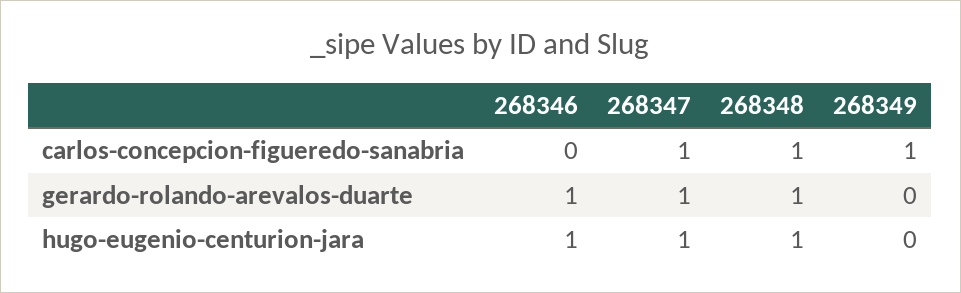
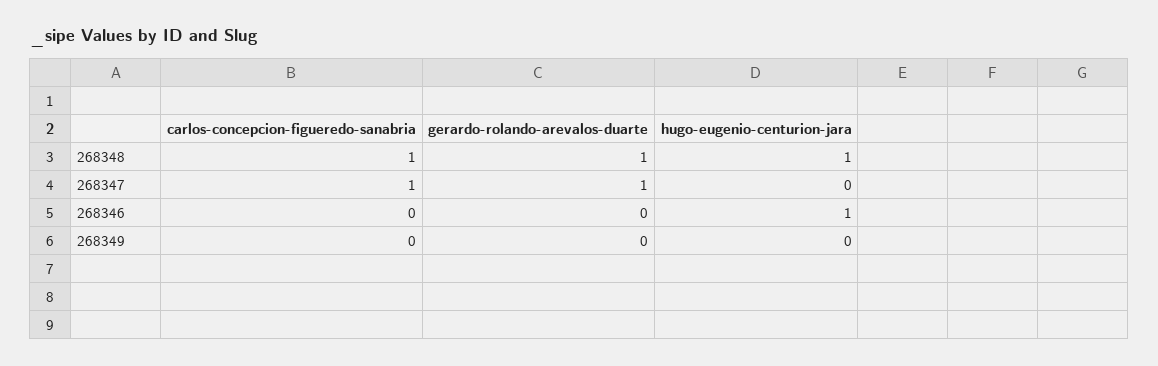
268349, carlos-concepcion-figueredo-sanabria: 1 -> 0
268346, gerardo-rolando-arevalos-duarte: 1 -> 0
268347, hugo-eugenio-centurion-jara: 1 -> 0

